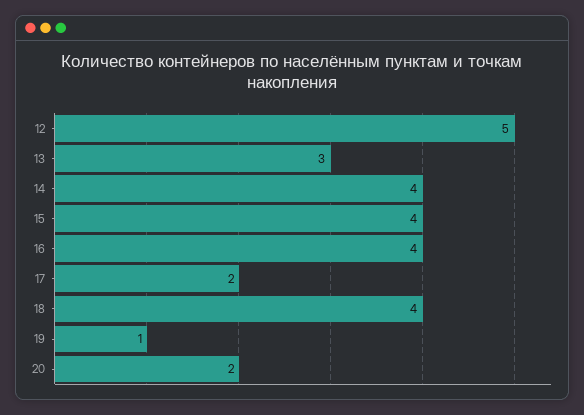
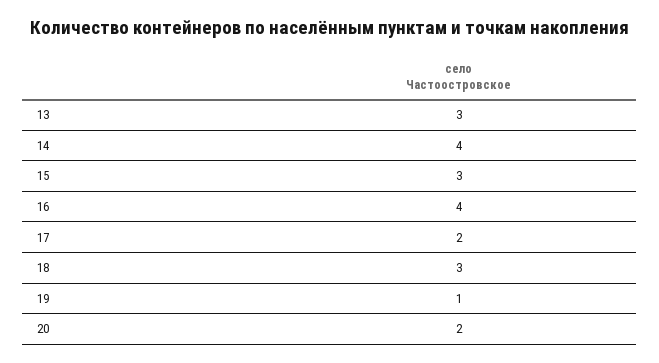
12: 5 -> none
15: 4 -> 3
18: 4 -> 3

